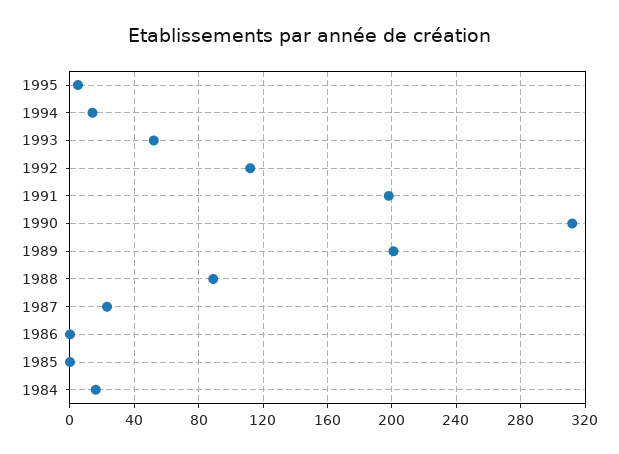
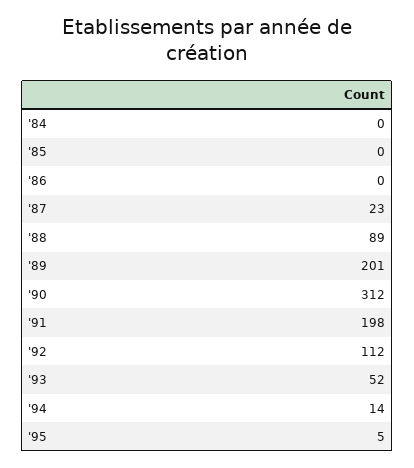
1984: 15 -> 0

